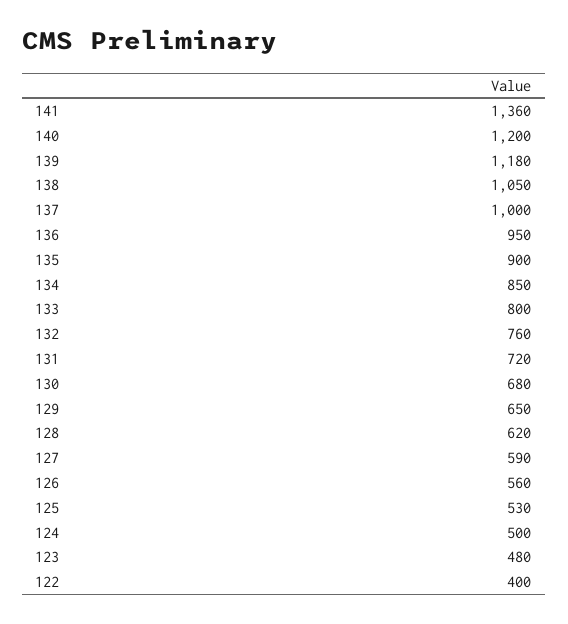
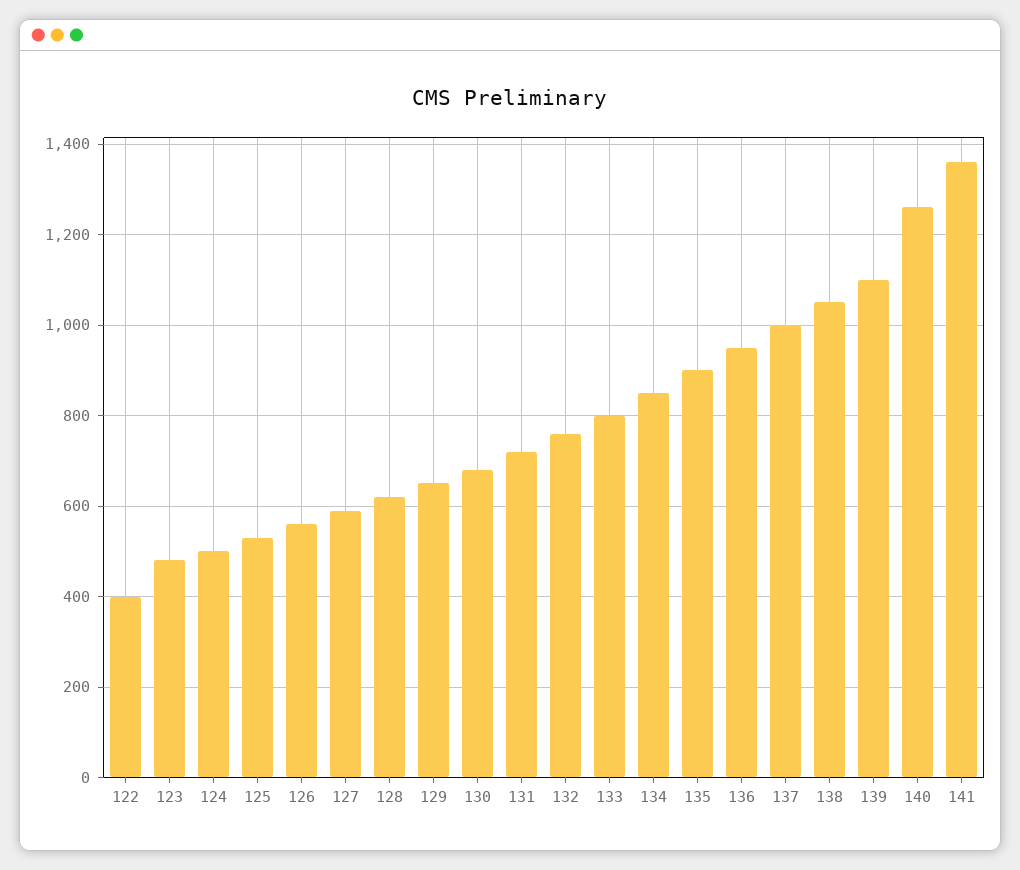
140: 1200 -> 1260
139: 1180 -> 1100

